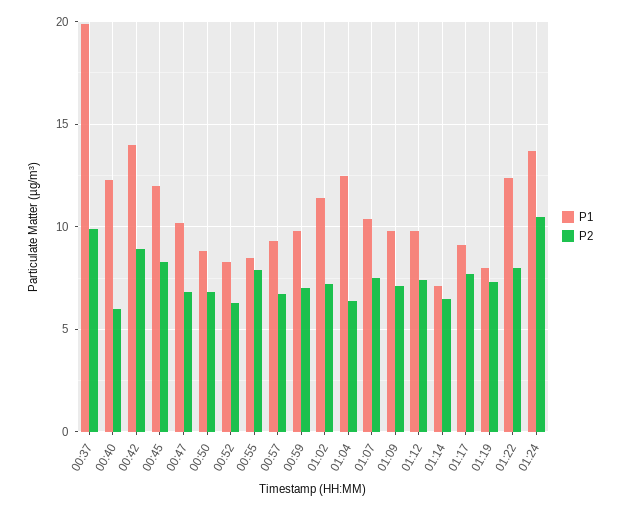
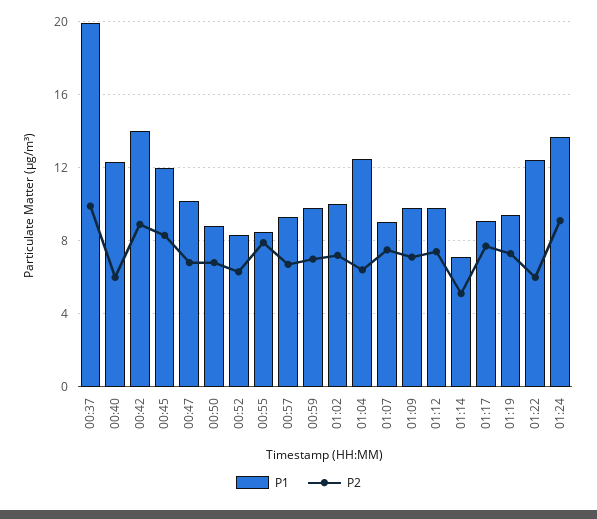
P1, 01:02: 11.5 -> 10
P1, 01:07: 10.5 -> 9
P2, 01:14: 6.5 -> 5
P1, 01:19: 8 -> 9.5
P2, 01:22: 8 -> 6
P2, 01:24: 10.5 -> 9

